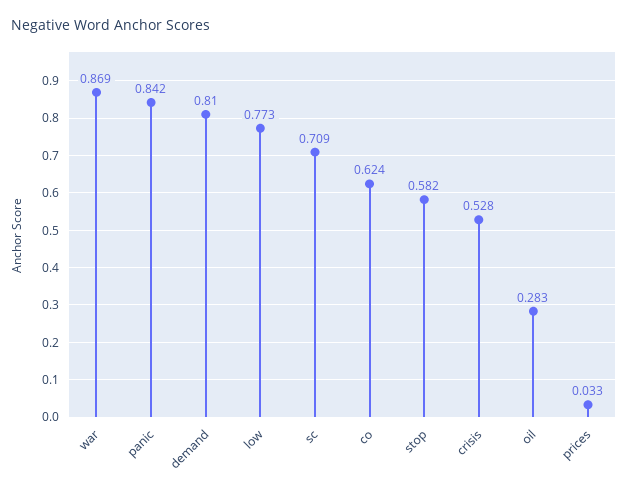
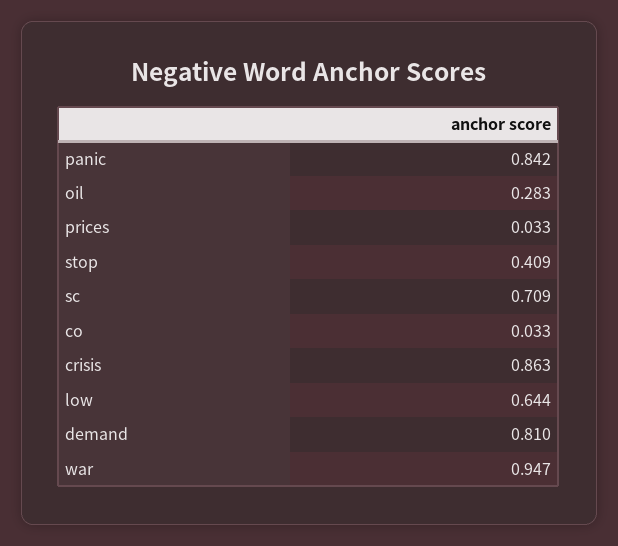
war: 0.869 -> 0.947
low: 0.773 -> 0.644
co: 0.624 -> 0.033
stop: 0.582 -> 0.409
crisis: 0.528 -> 0.863

